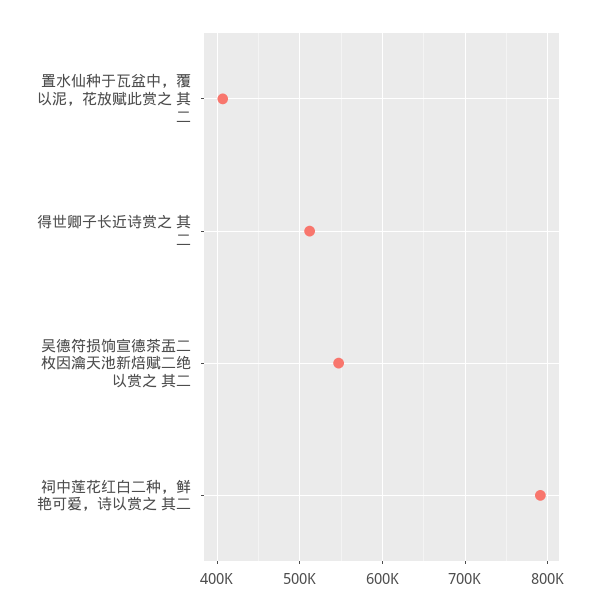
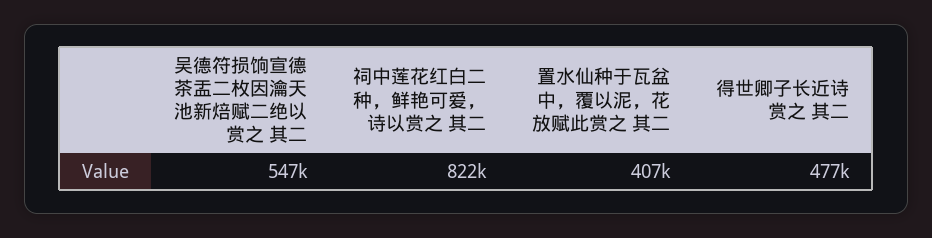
得世卿子长近诗赏之 其二: 510000 -> 477000
祠中莲花红白二种，鲜艳可爱，诗以赏之 其二: 790000 -> 822000

